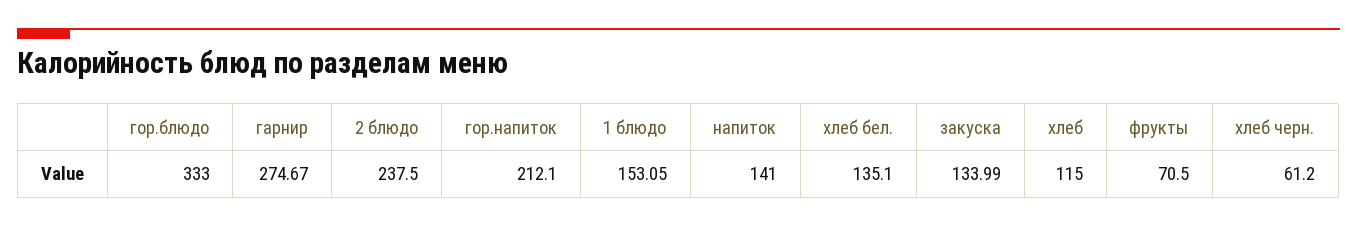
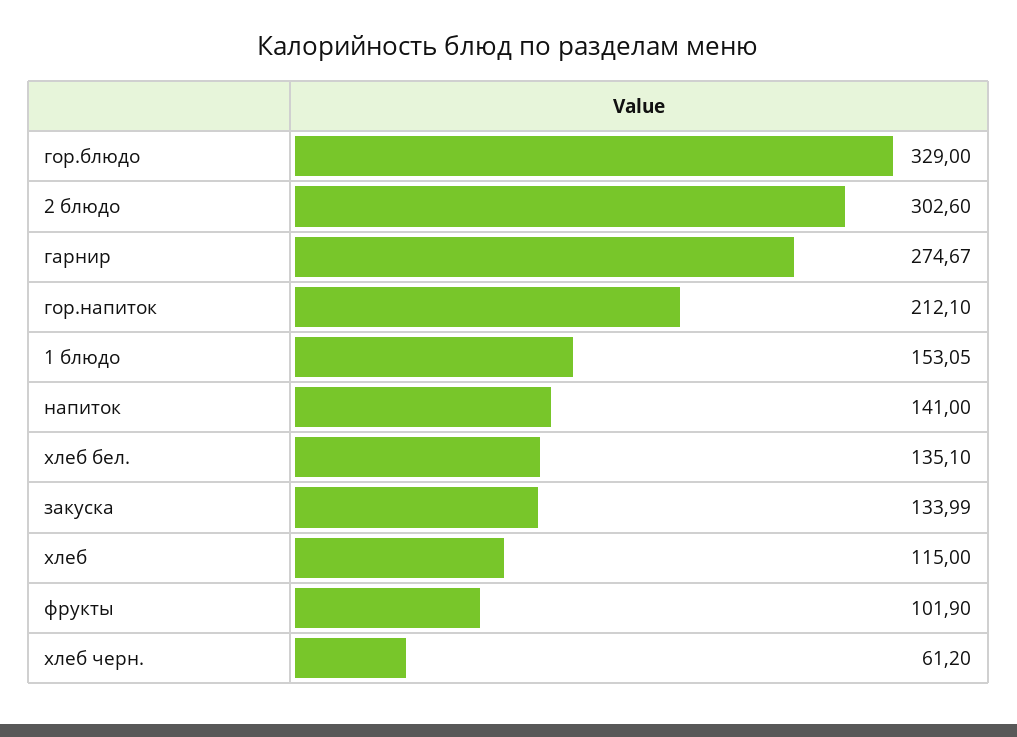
гор.блюдо: 333 -> 329
2 блюдо: 237.5 -> 302.6
фрукты: 70.5 -> 101.9

